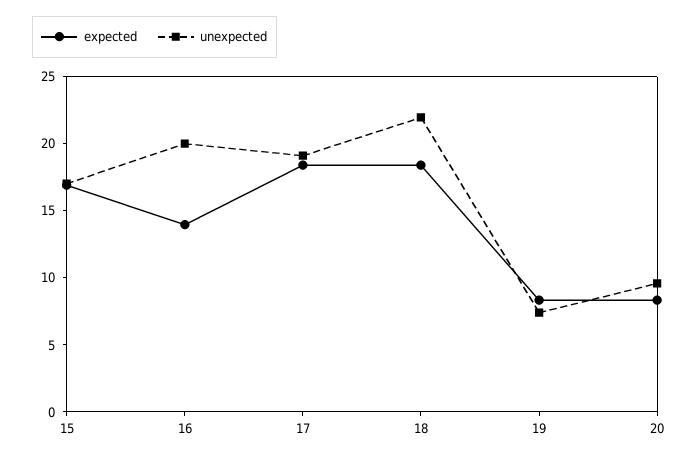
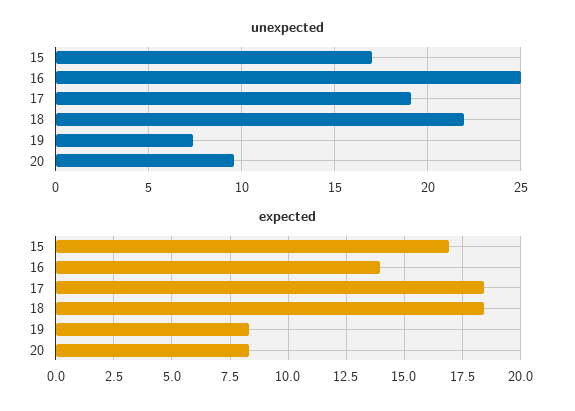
unexpected, 16: 20 -> 25

